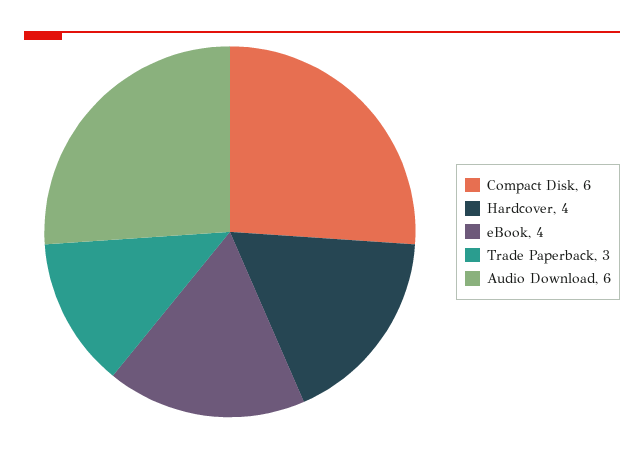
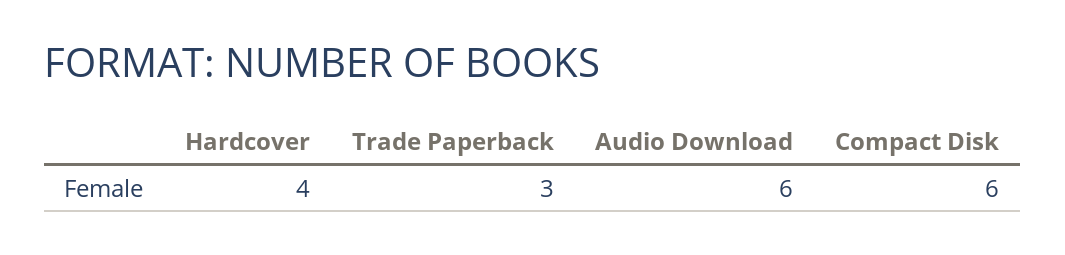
eBook: 4 -> none

